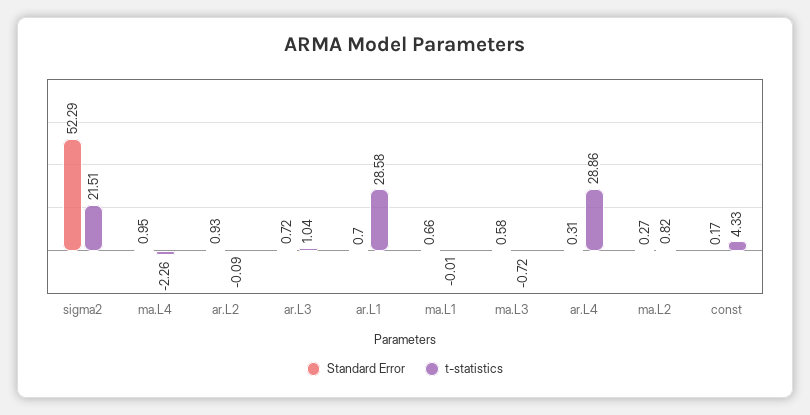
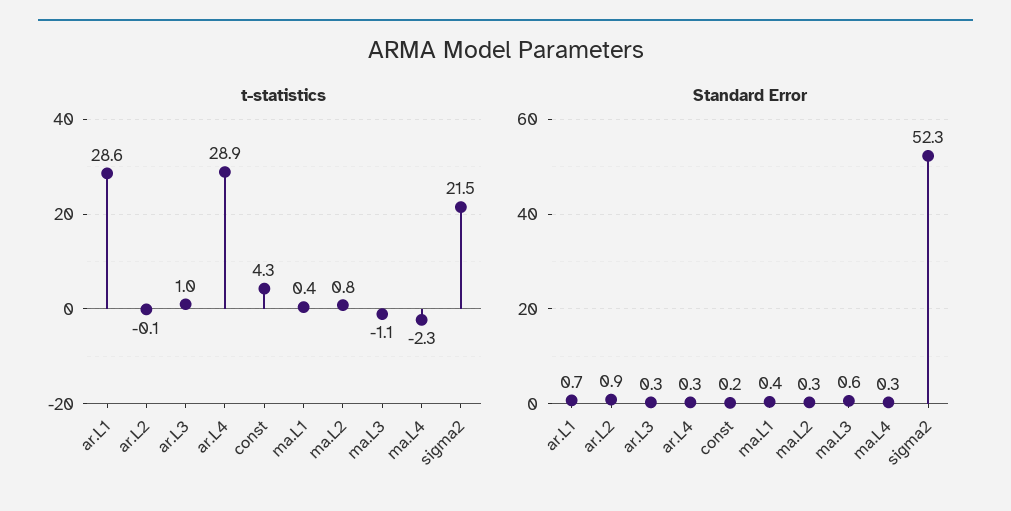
Standard Error, ma.L4: 0.95 -> 0.3
Standard Error, ar.L3: 0.72 -> 0.3
Standard Error, ma.L1: 0.66 -> 0.4
t-statistics, ma.L1: -0.01 -> 0.4
t-statistics, ma.L3: -0.72 -> -1.1

